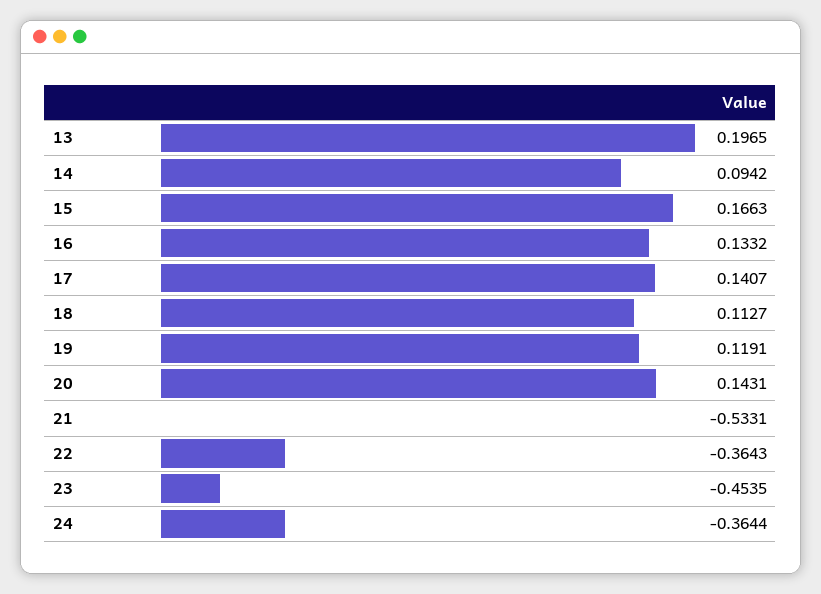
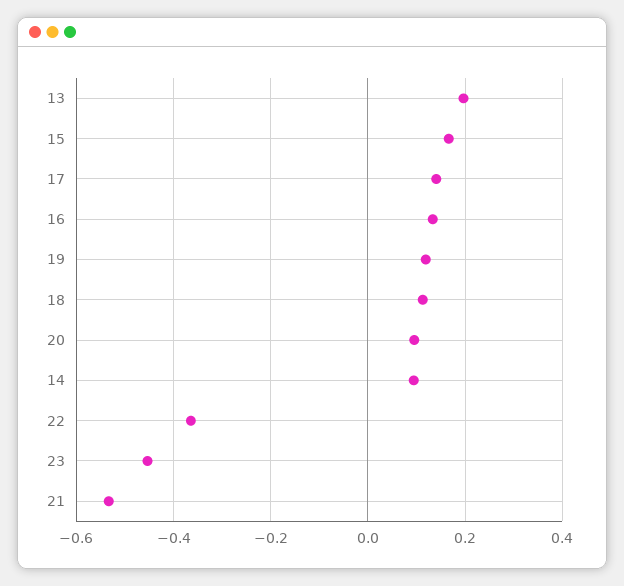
20: 0.1431 -> 0.1
24: -0.3644 -> none

